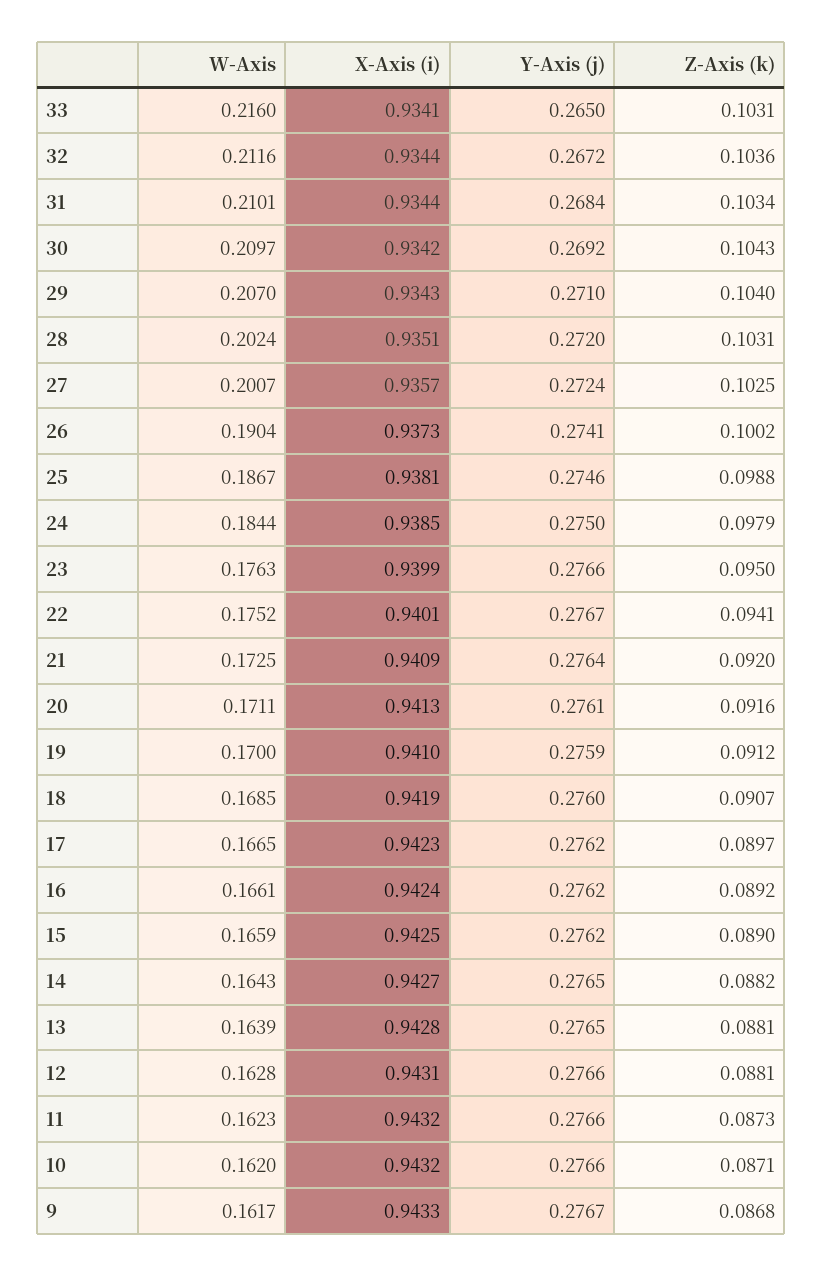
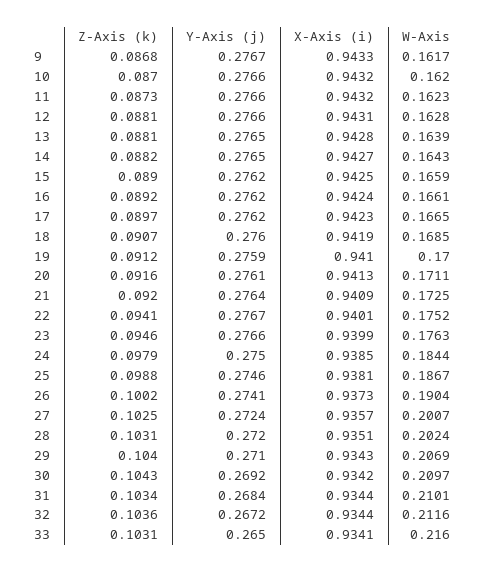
W-Axis, 29: 0.207 -> 0.2069
Z-Axis (k), 23: 0.095 -> 0.0946
Z-Axis (k), 10: 0.0871 -> 0.087

